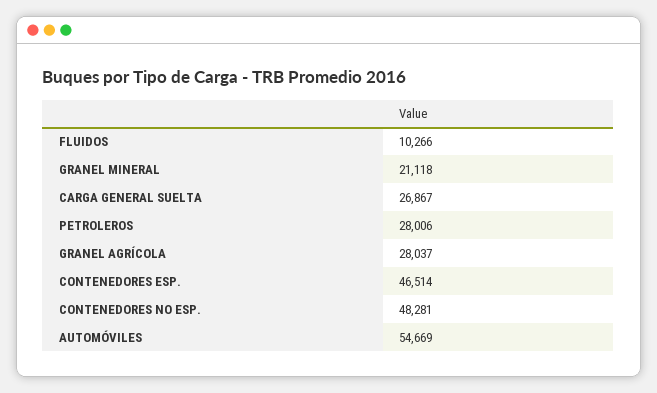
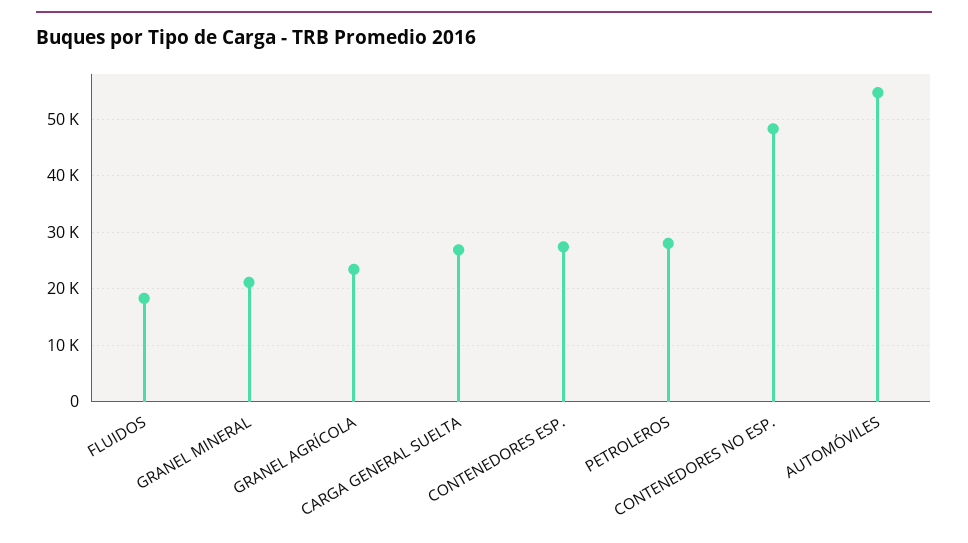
FLUIDOS: 10266 -> 18000
GRANEL AGRÍCOLA: 28037 -> 24000
CONTENEDORES ESP.: 46514 -> 28000

